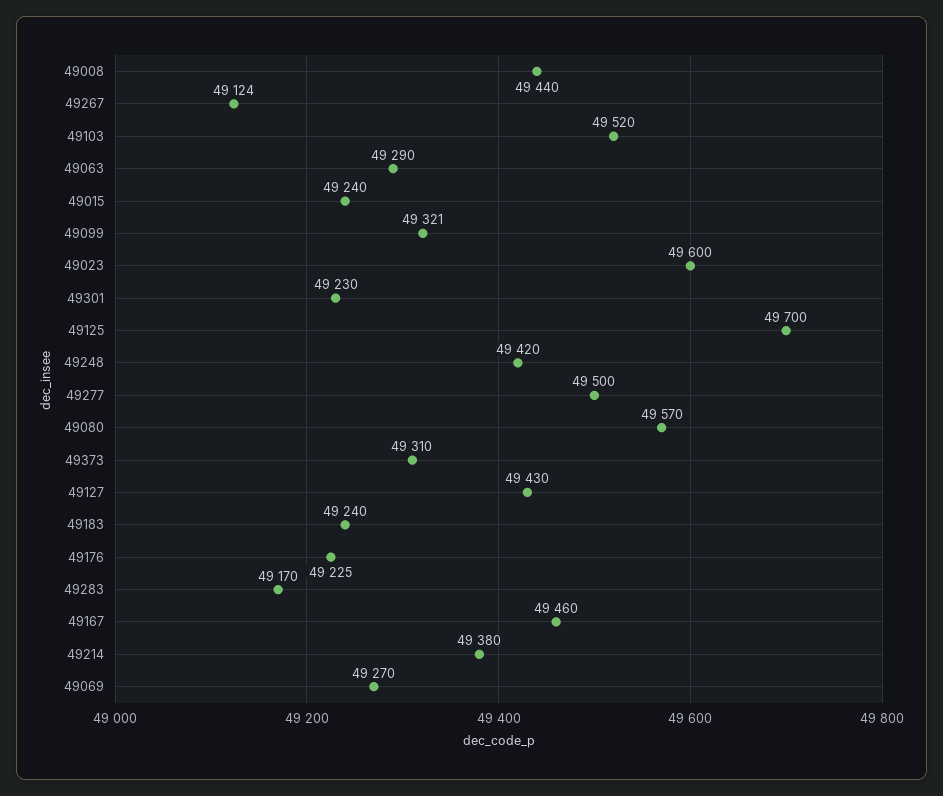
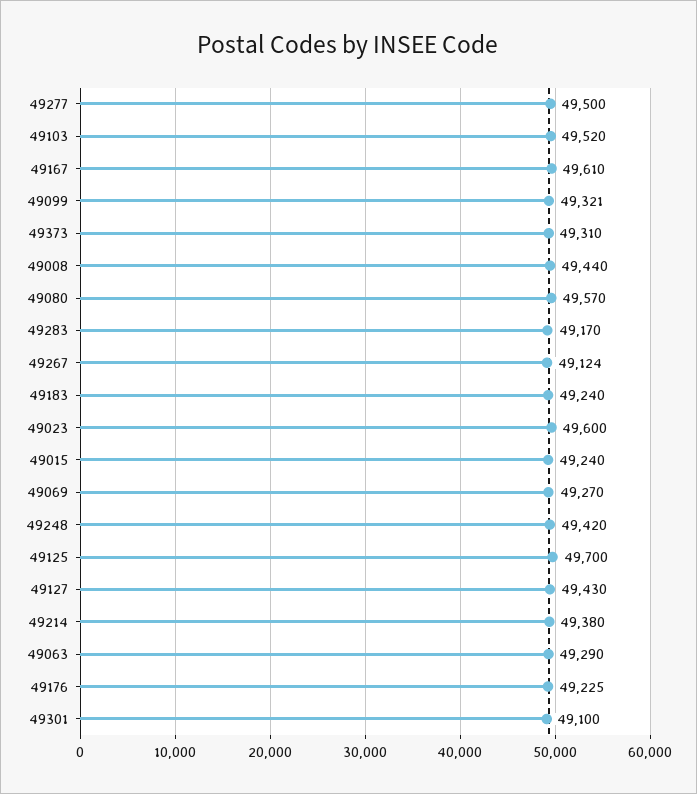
49301: 49230 -> 49100
49167: 49460 -> 49610

